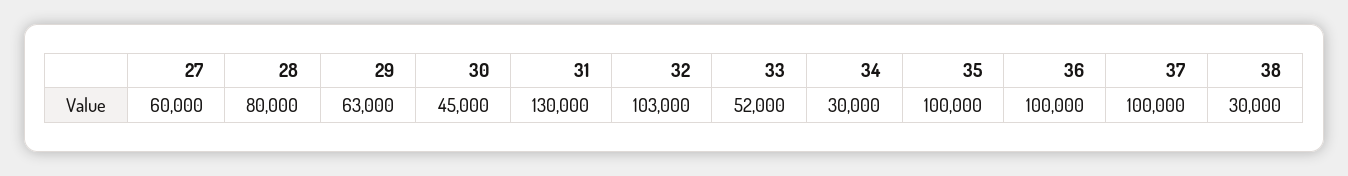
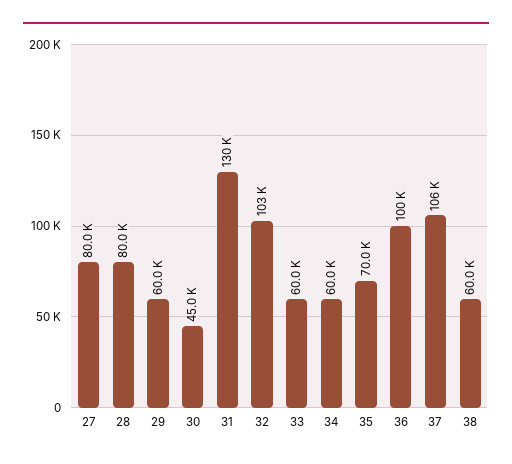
27: 60000 -> 80000
29: 63000 -> 60000
33: 52000 -> 60000
34: 30000 -> 60000
35: 100000 -> 70000
37: 100000 -> 106000
38: 30000 -> 60000

